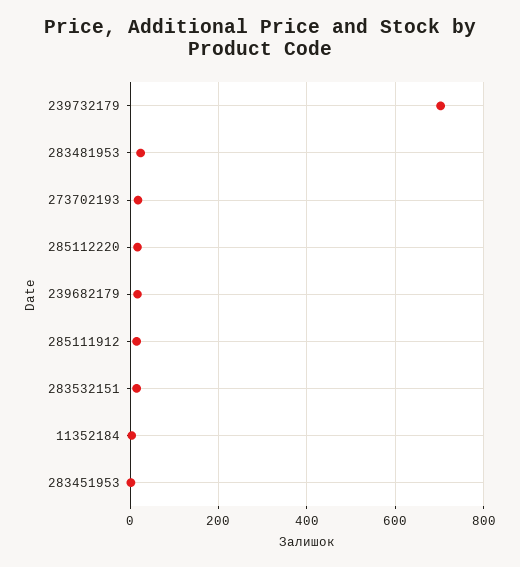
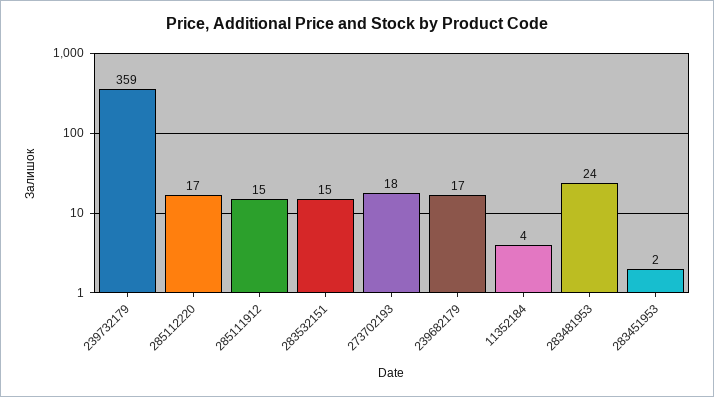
239732179: 700 -> 359

